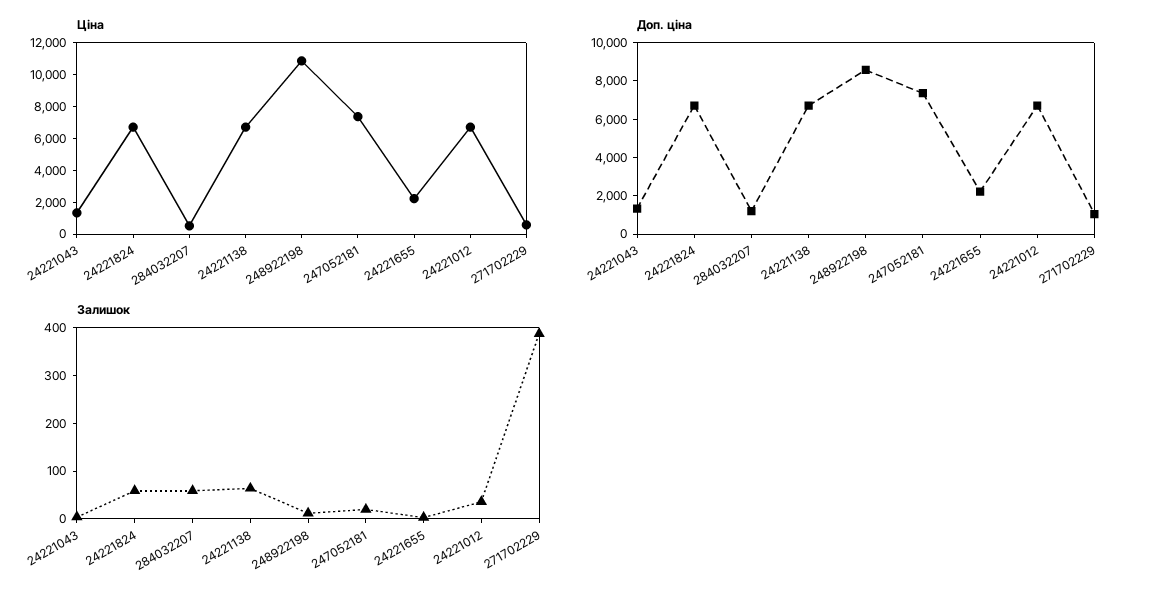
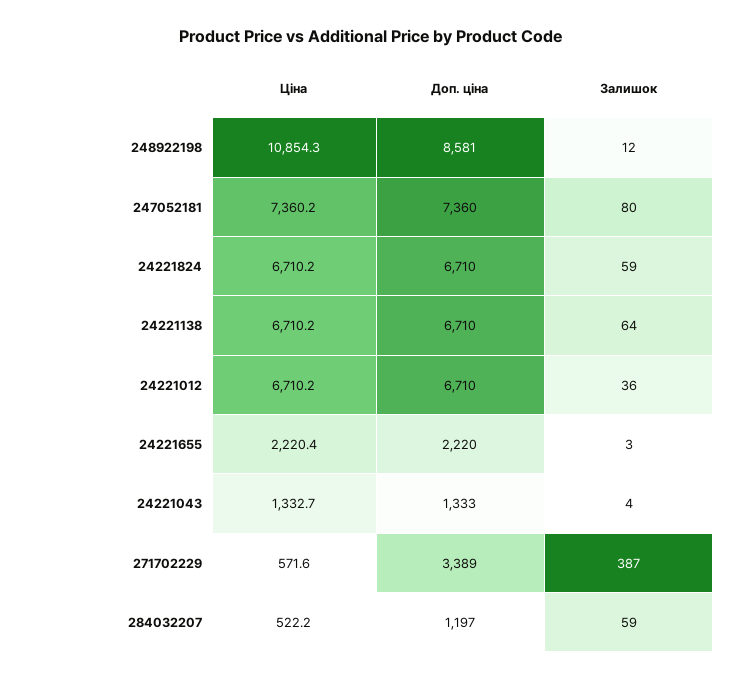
Доп. ціна, 271702229: 1000 -> 3389
Залишок, 247052181: 20 -> 80

